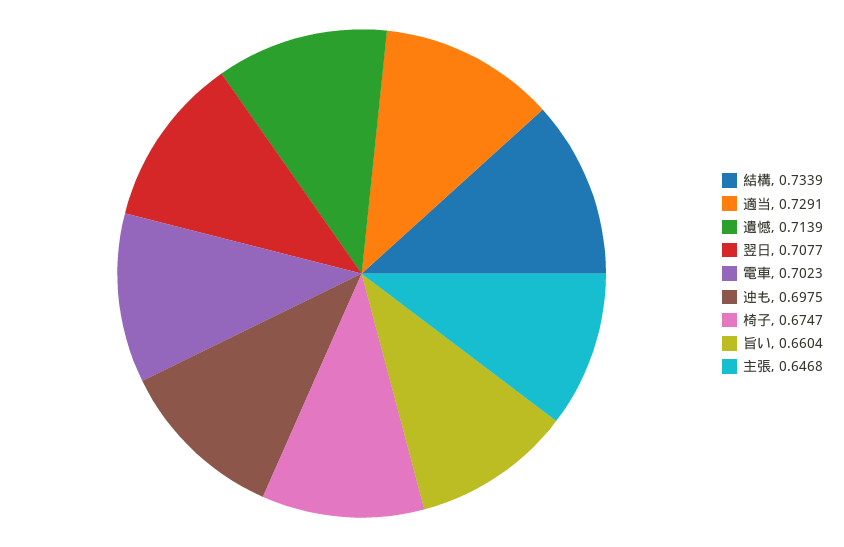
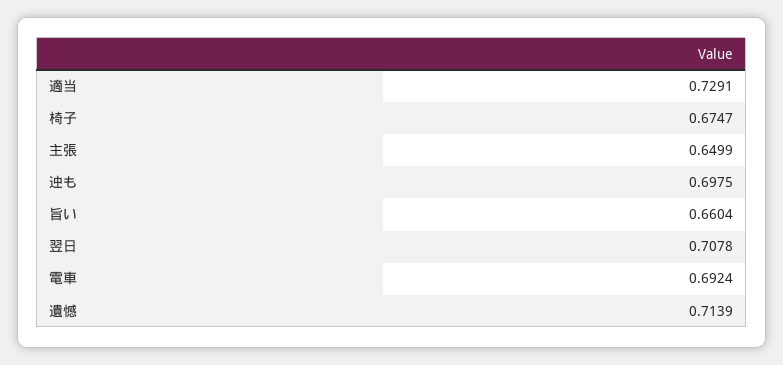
結構: 0.7339 -> none
翌日: 0.7077 -> 0.7078
電車: 0.7023 -> 0.6924
主張: 0.6468 -> 0.6499

